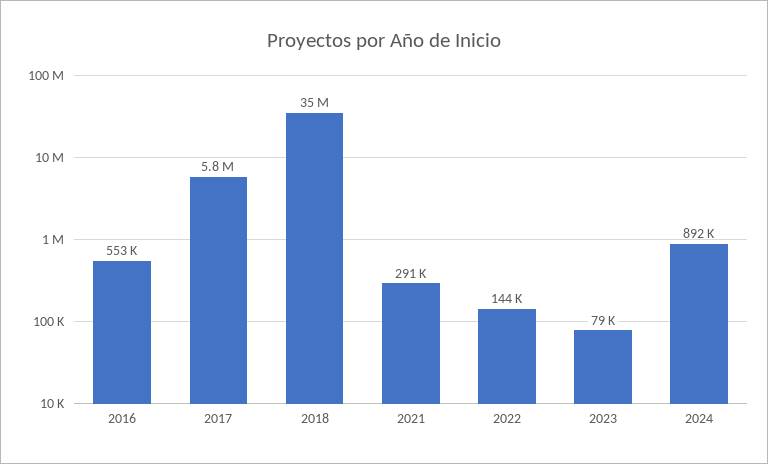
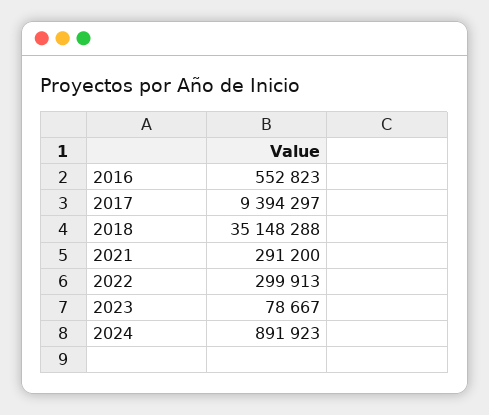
2017: 5800000 -> 9394297
2022: 144000 -> 299913

